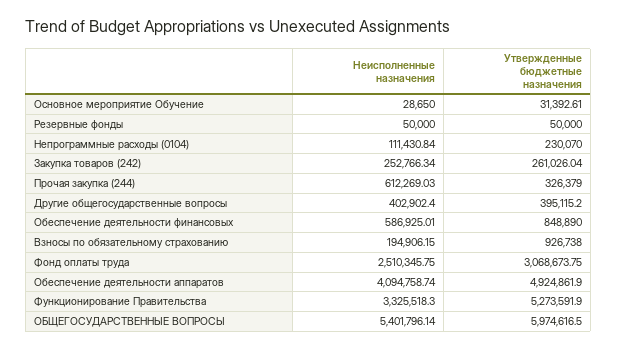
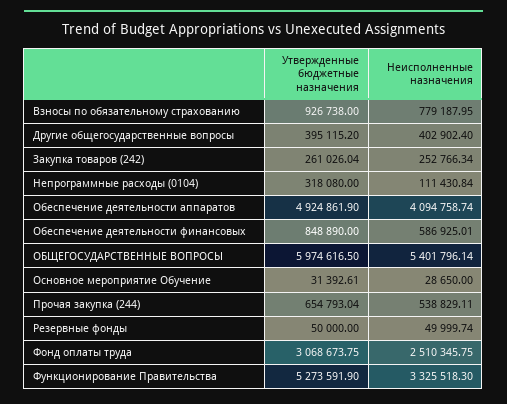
Неисполненные назначения, Резервные фонды: 50000 -> 49999.74
Утвержденные бюджетные назначения, Непрограммные расходы (0104): 230070 -> 318080
Неисполненные назначения, Прочая закупка (244): 612269.03 -> 538829.11
Утвержденные бюджетные назначения, Прочая закупка (244): 326379 -> 654793.04
Неисполненные назначения, Взносы по обязательному страхованию: 194906.15 -> 779187.95

